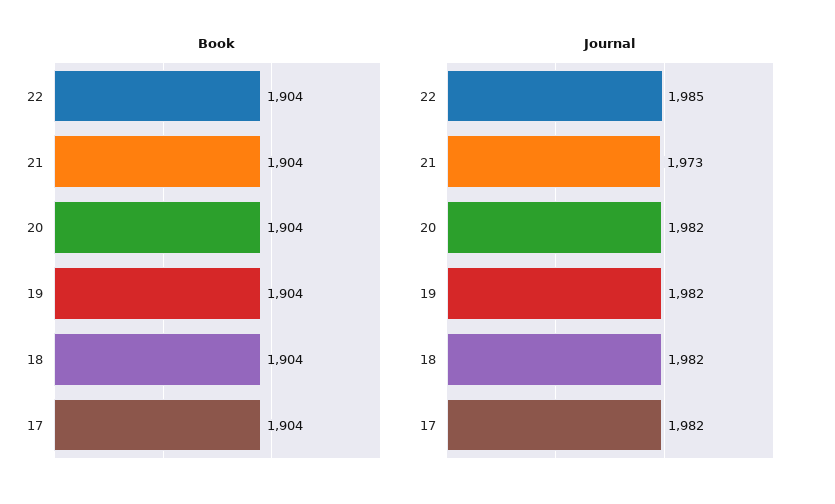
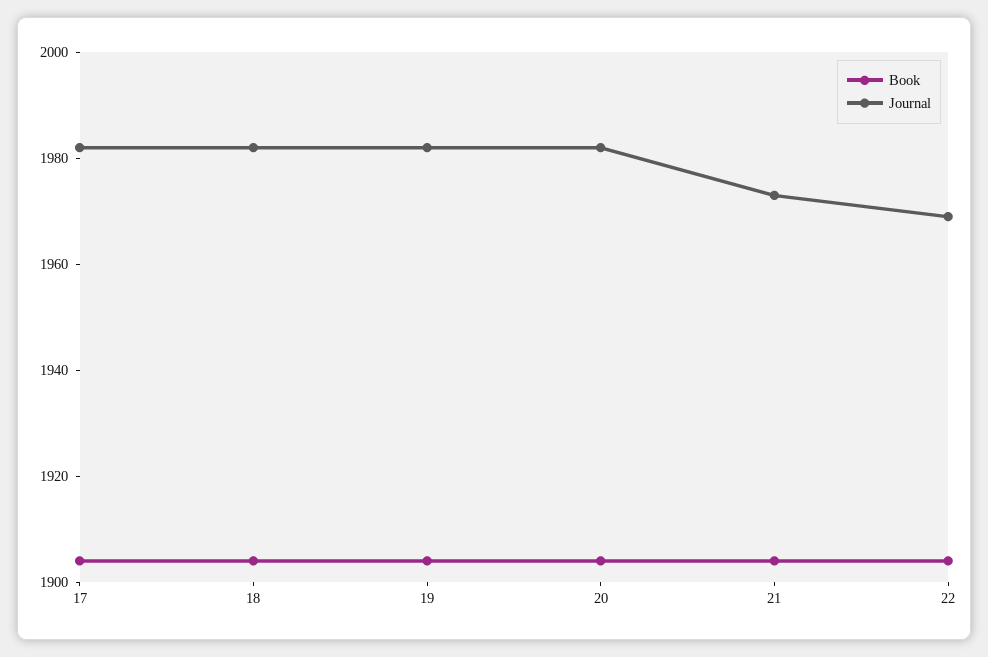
Journal, 22: 1985 -> 1970

